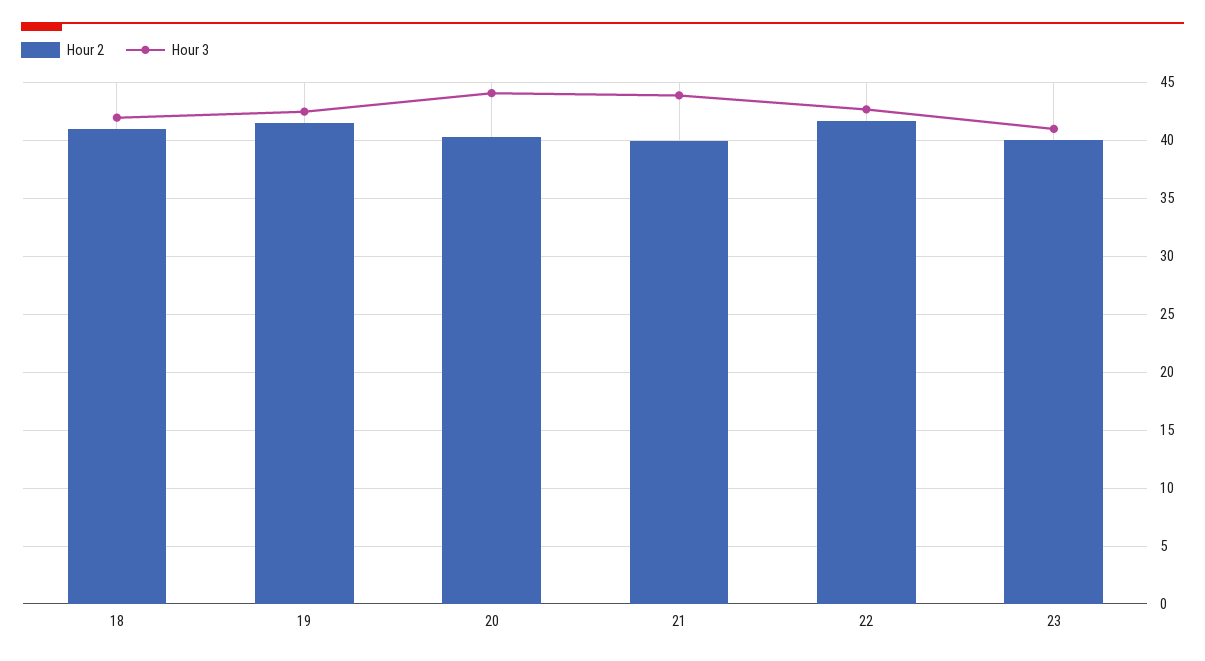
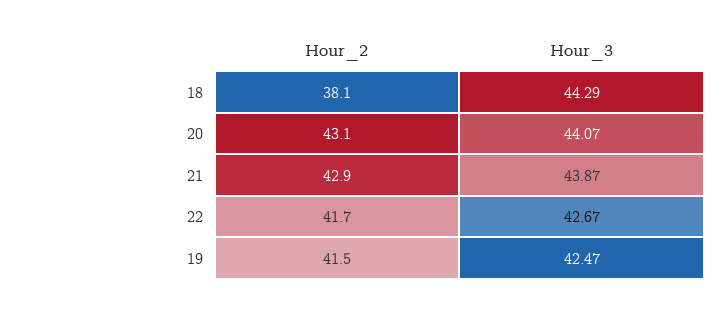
Hour 2, 18: 41 -> 38.1
Hour 3, 18: 42 -> 44.29
Hour 2, 20: 40 -> 43.1
Hour 2, 21: 40 -> 42.9
Hour 2, 23: 40 -> none
Hour 3, 23: 41 -> none

